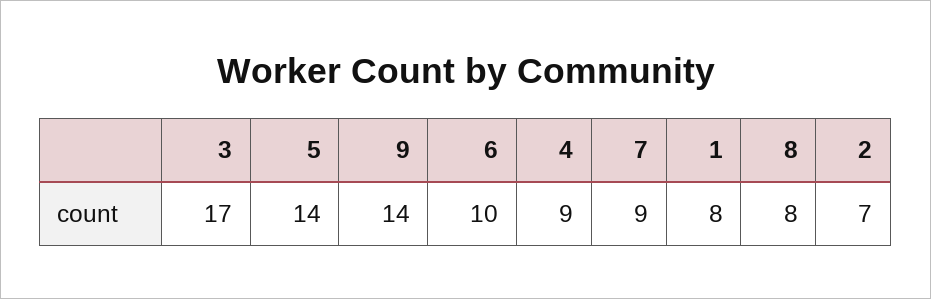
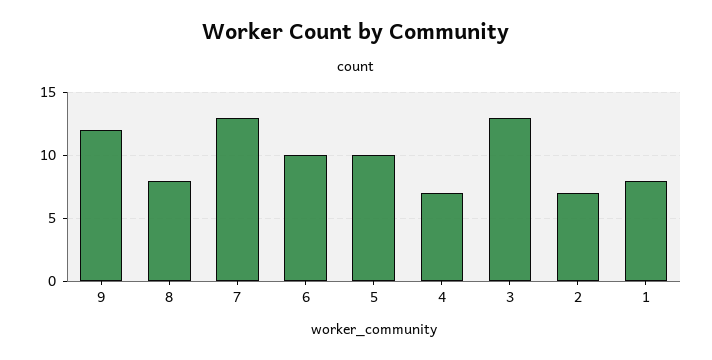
3: 17 -> 13
5: 14 -> 10
9: 14 -> 12
4: 9 -> 7
7: 9 -> 13

